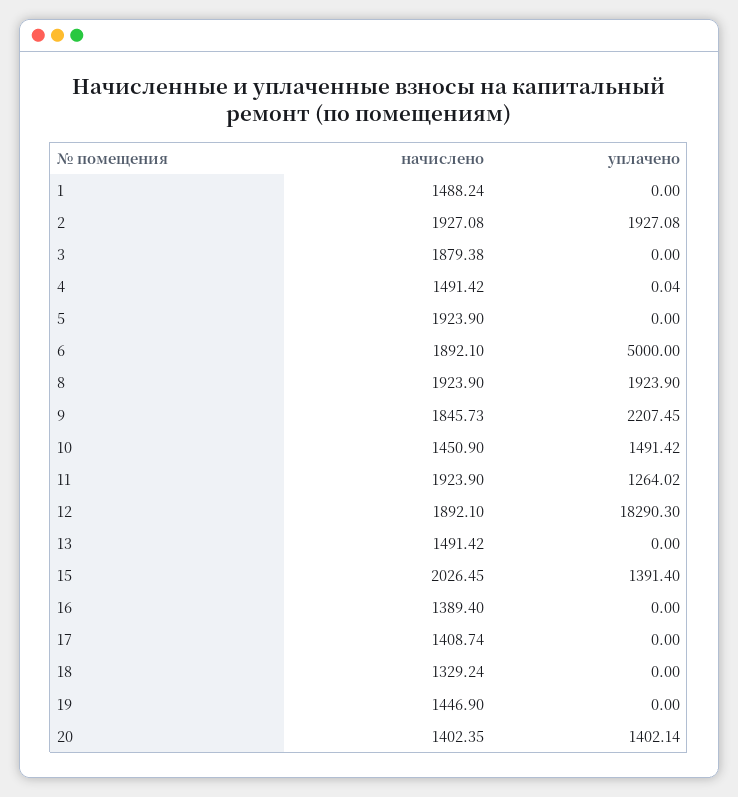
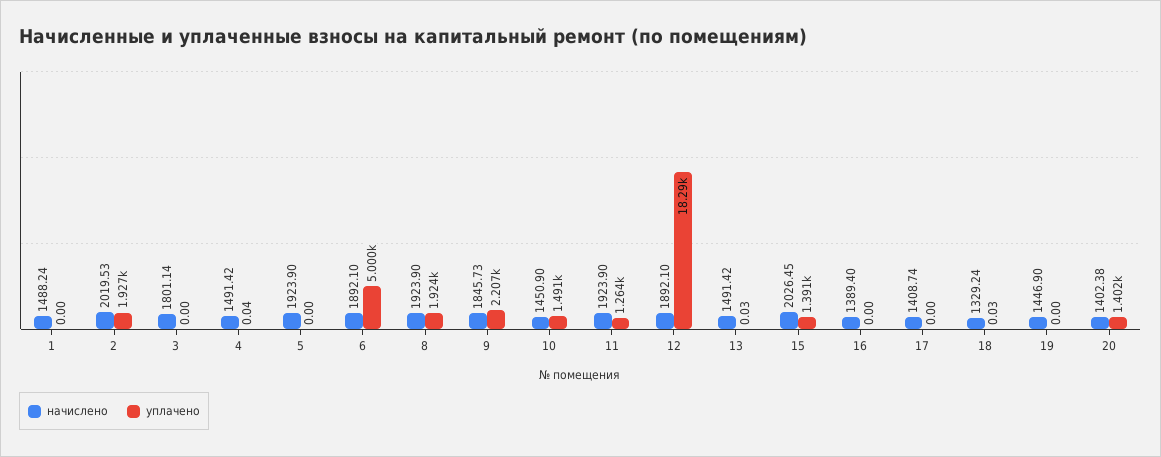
начислено, 2: 1927.08 -> 2019.53
начислено, 3: 1879.38 -> 1801.14
уплачено, 13: 0 -> 0.03
уплачено, 18: 0 -> 0.03
начислено, 20: 1402.35 -> 1402.38

